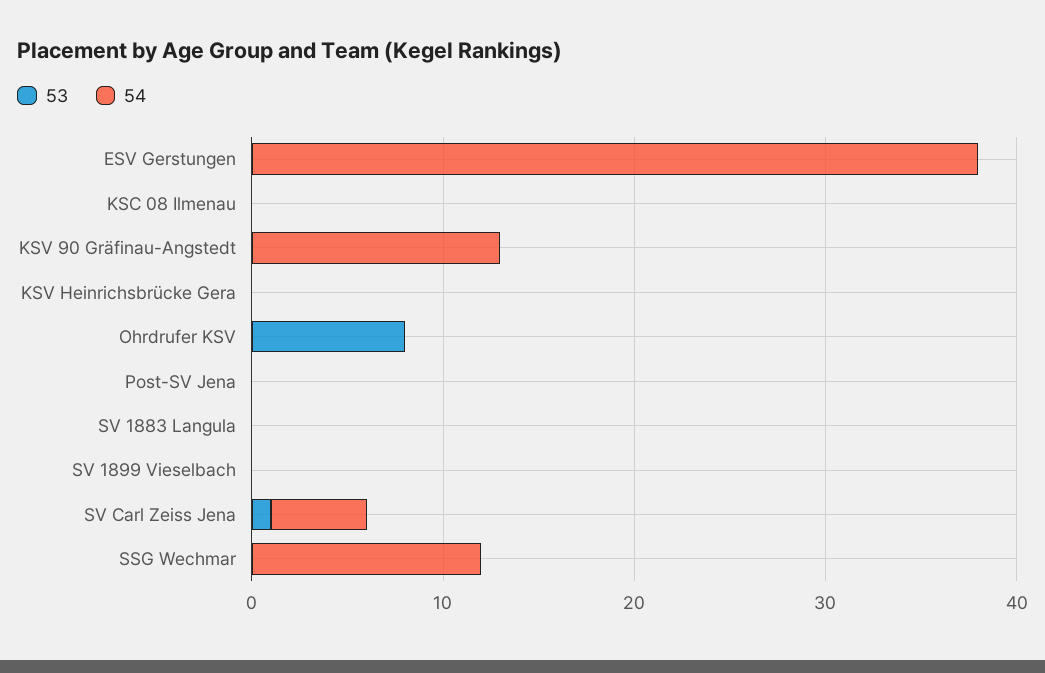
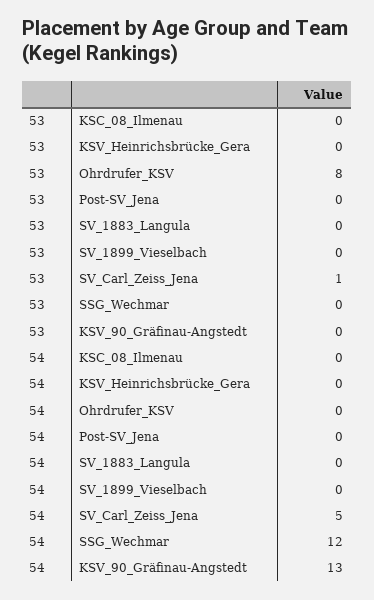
53, ESV Gerstungen: 0 -> none
54, ESV Gerstungen: 38 -> none

